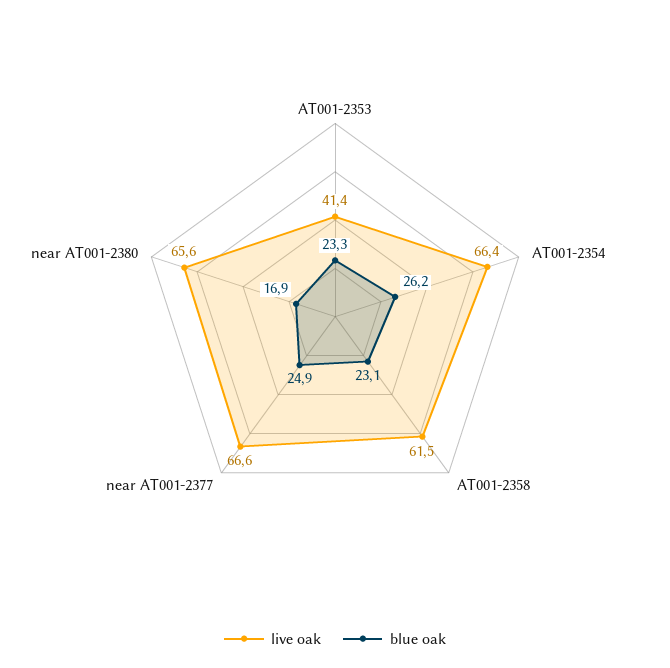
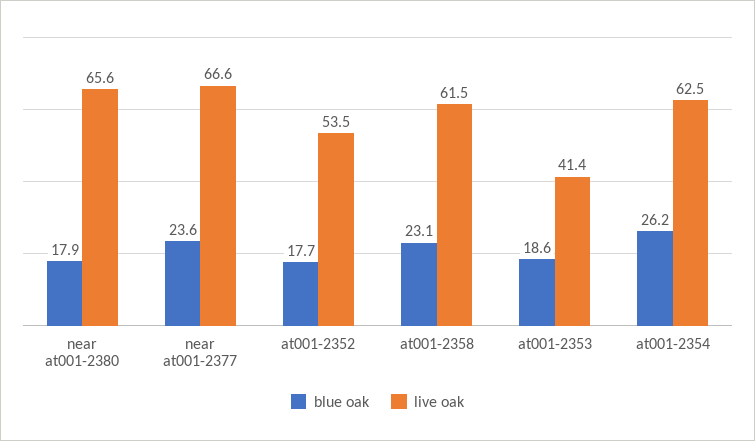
blue oak, AT001-2353: 23.3 -> 18.6
live oak, AT001-2354: 66.4 -> 62.5
blue oak, near AT001-2377: 24.9 -> 23.6
blue oak, near AT001-2380: 16.9 -> 17.9
blue oak, at001-2352: none -> 17.7
live oak, at001-2352: none -> 53.5

